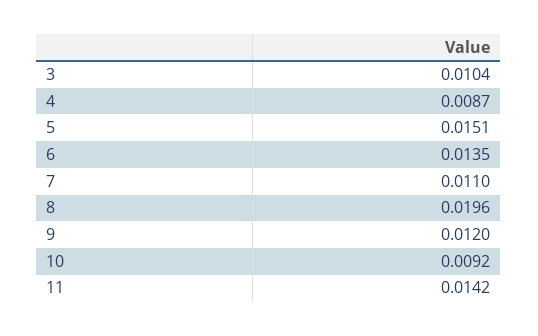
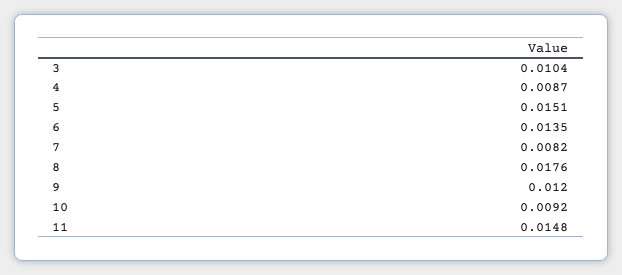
7: 0.011 -> 0.0082
8: 0.0196 -> 0.0176
11: 0.0142 -> 0.0148

